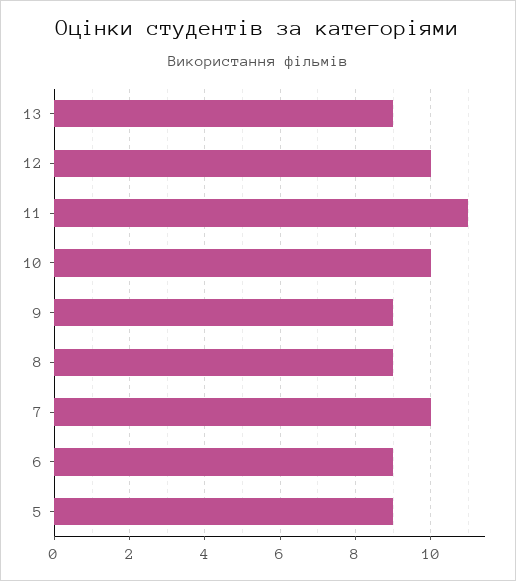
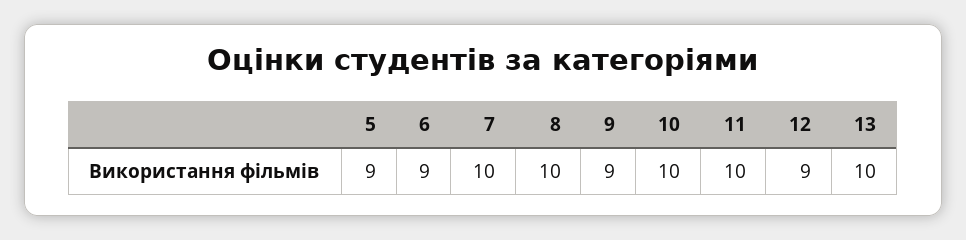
13: 9 -> 10
12: 10 -> 9
11: 11 -> 10
8: 9 -> 10

